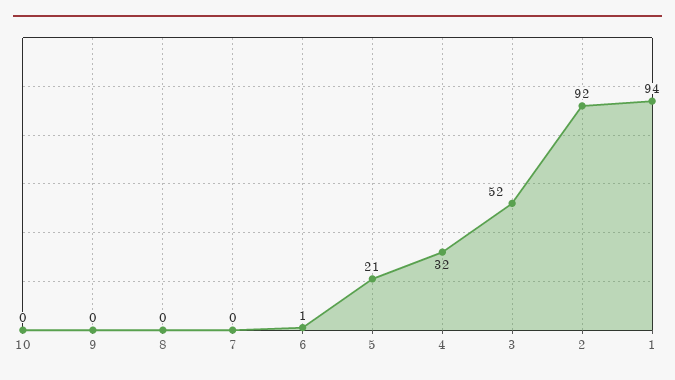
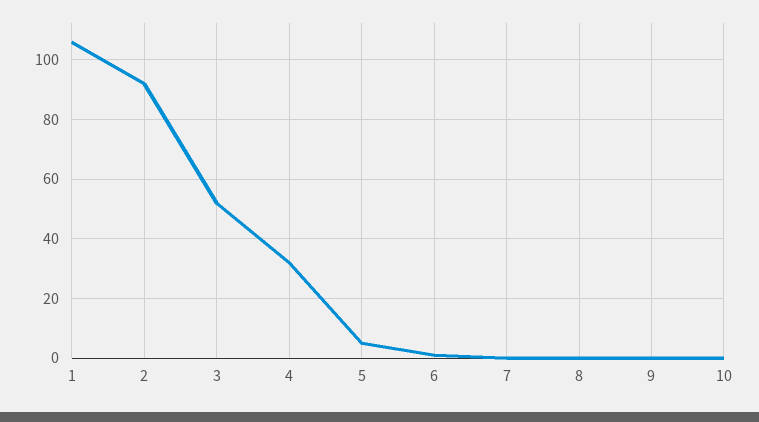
5: 21 -> 5
1: 94 -> 105

